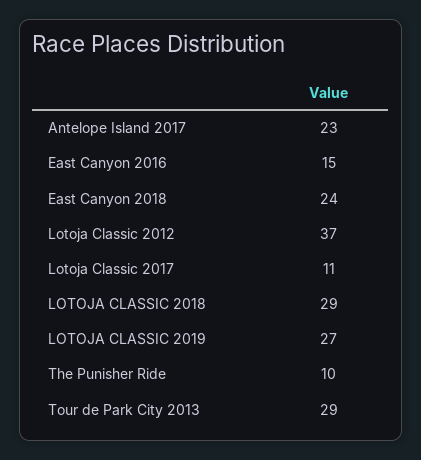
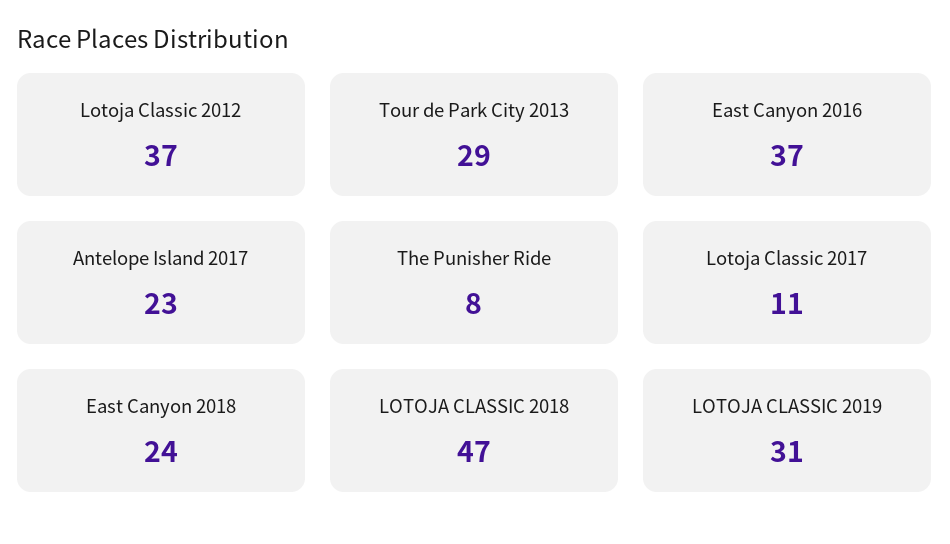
East Canyon 2016: 15 -> 37
LOTOJA CLASSIC 2018: 29 -> 47
LOTOJA CLASSIC 2019: 27 -> 31
The Punisher Ride: 10 -> 8

